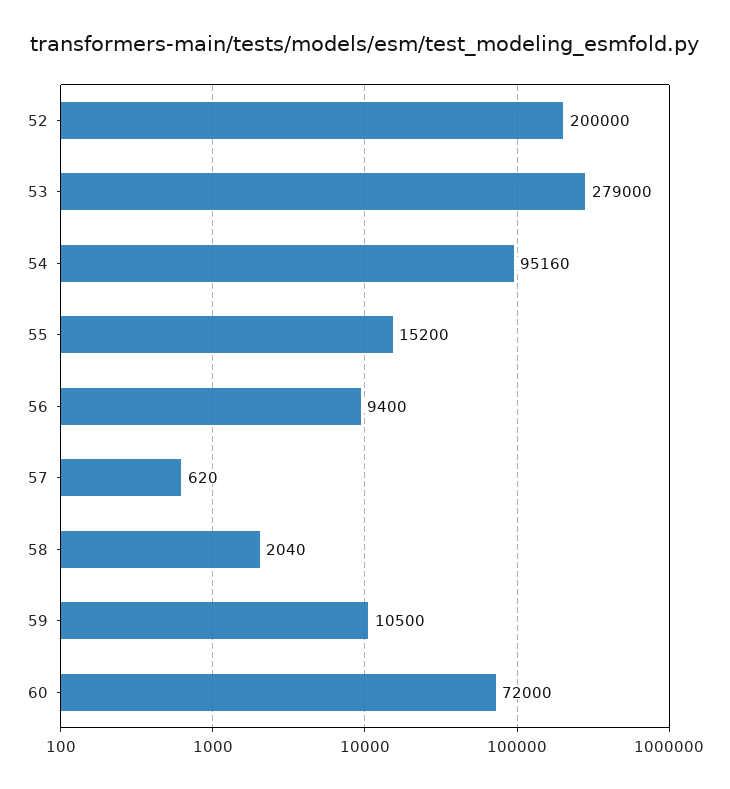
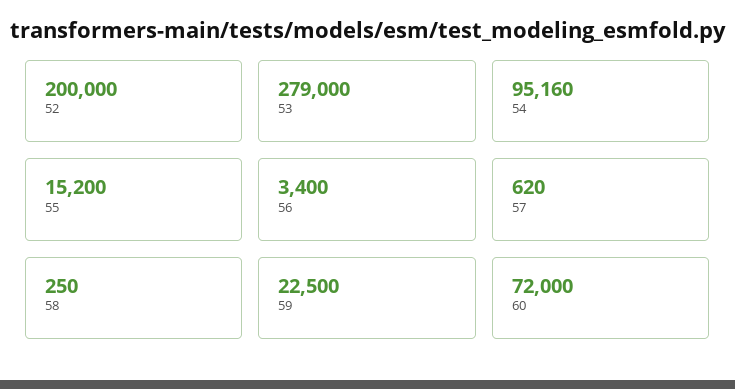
56: 9400 -> 3400
58: 2040 -> 250
59: 10500 -> 22500

